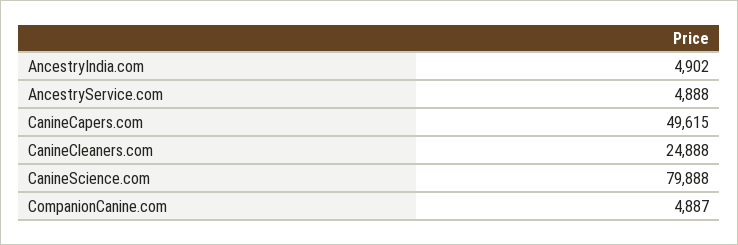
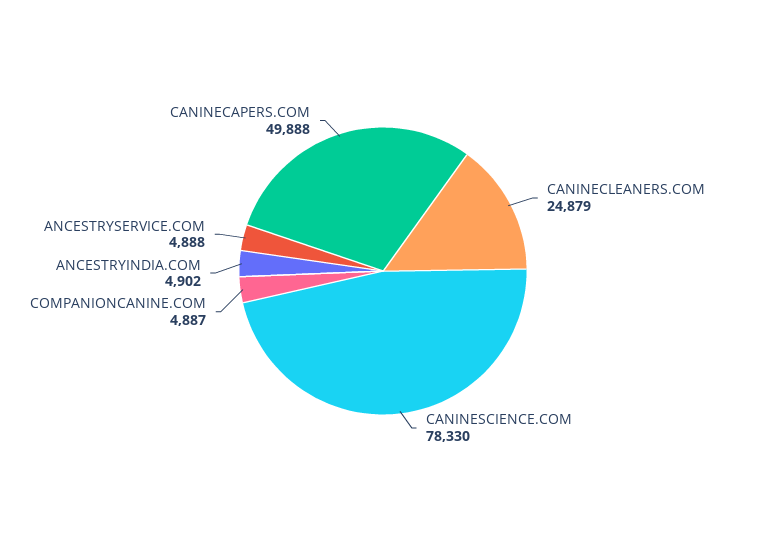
CanineCapers.com: 49615 -> 49888
CanineCleaners.com: 24888 -> 24879
CanineScience.com: 79888 -> 78330

